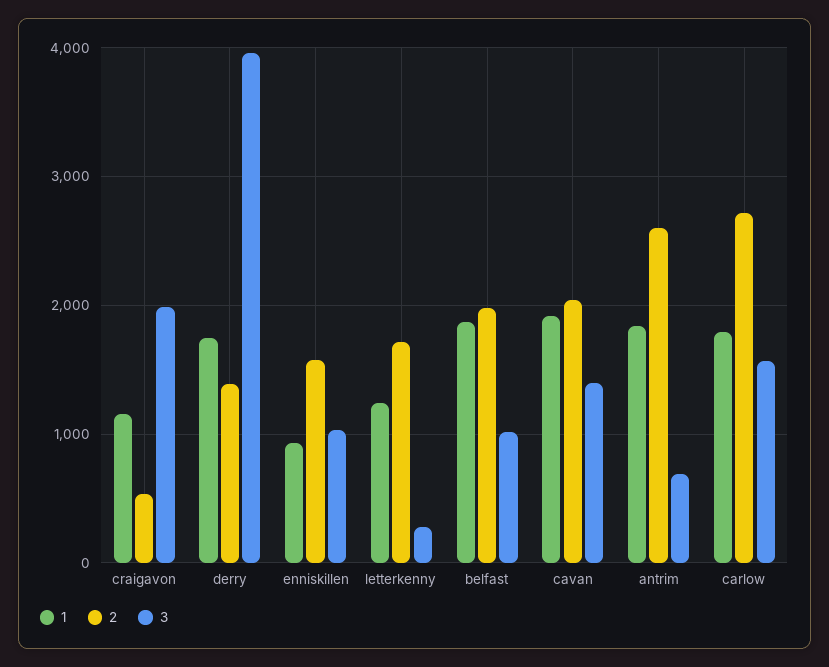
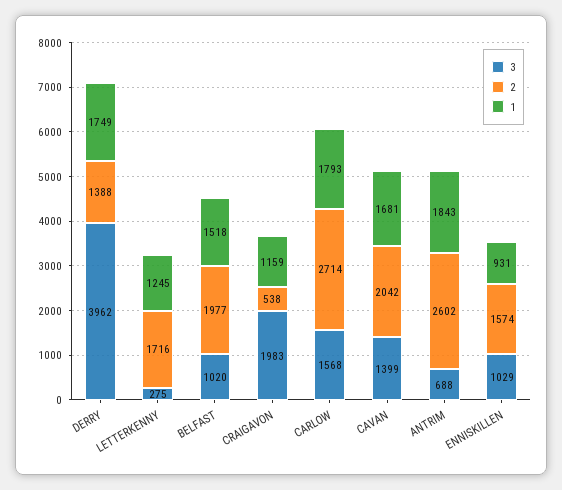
1, belfast: 1900 -> 1518
1, cavan: 1900 -> 1681

